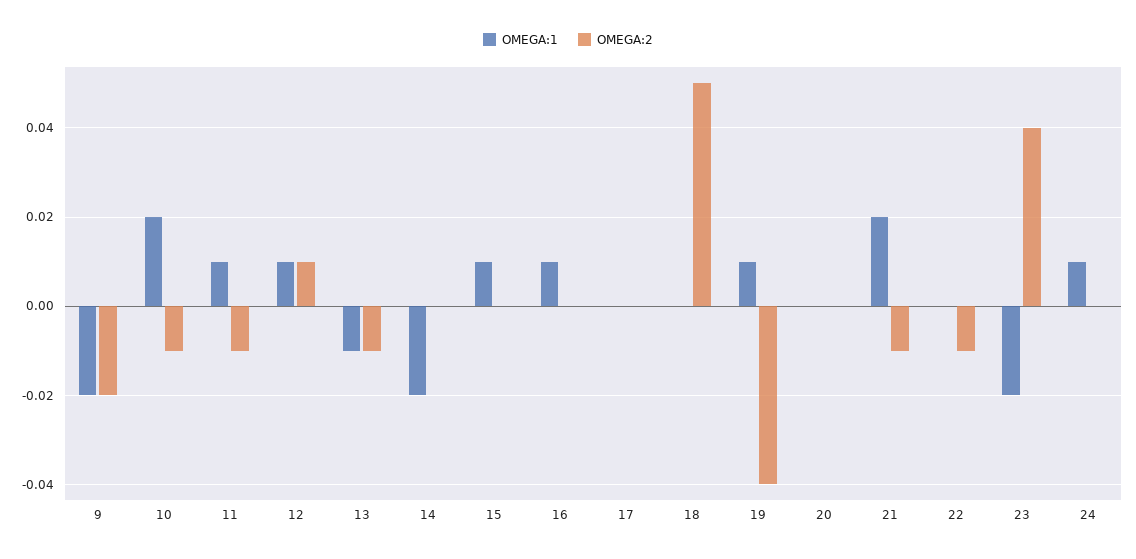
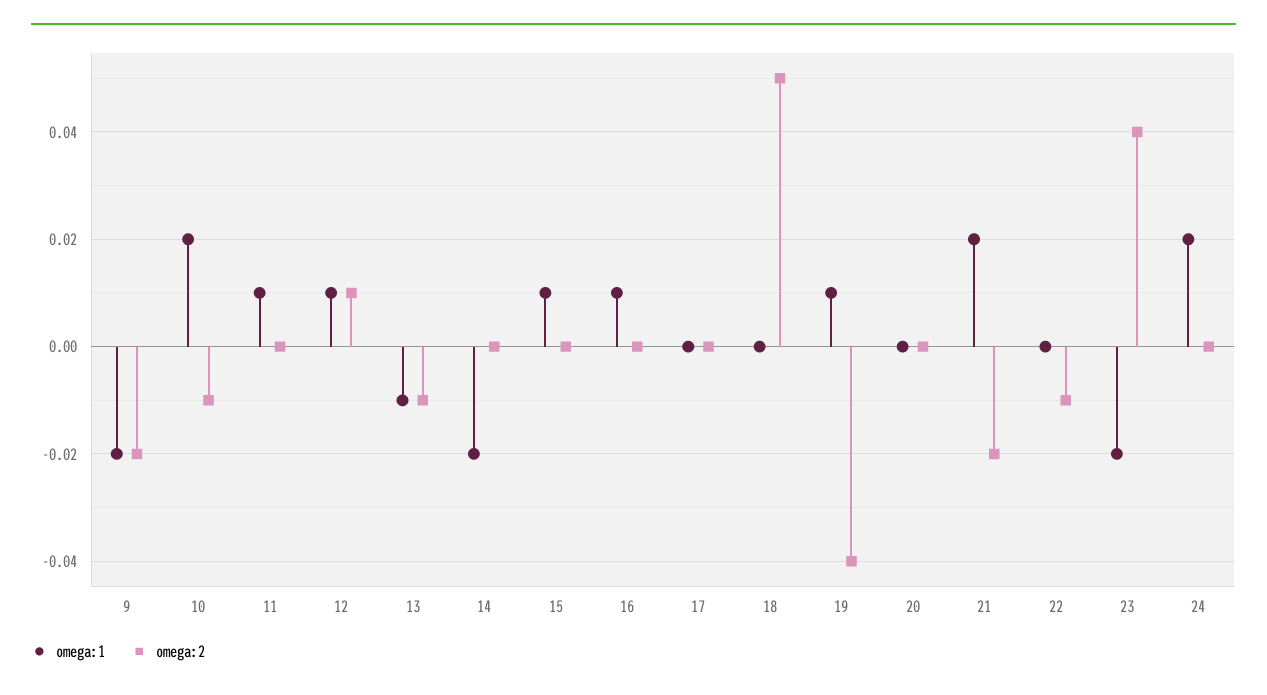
OMEGA:2, 11: -0.01 -> 0
OMEGA:2, 21: -0.01 -> -0.02
OMEGA:1, 24: 0.01 -> 0.02

